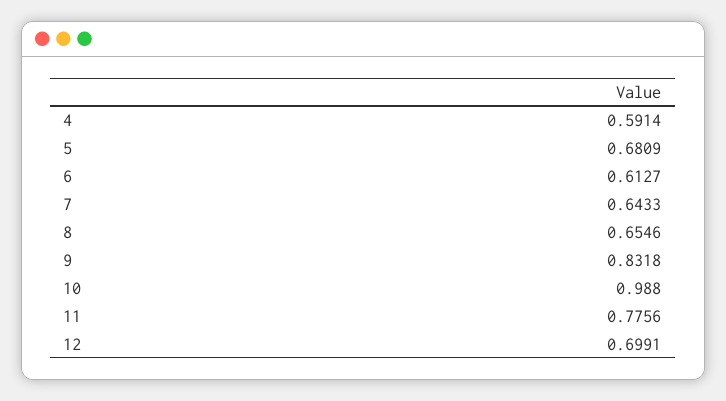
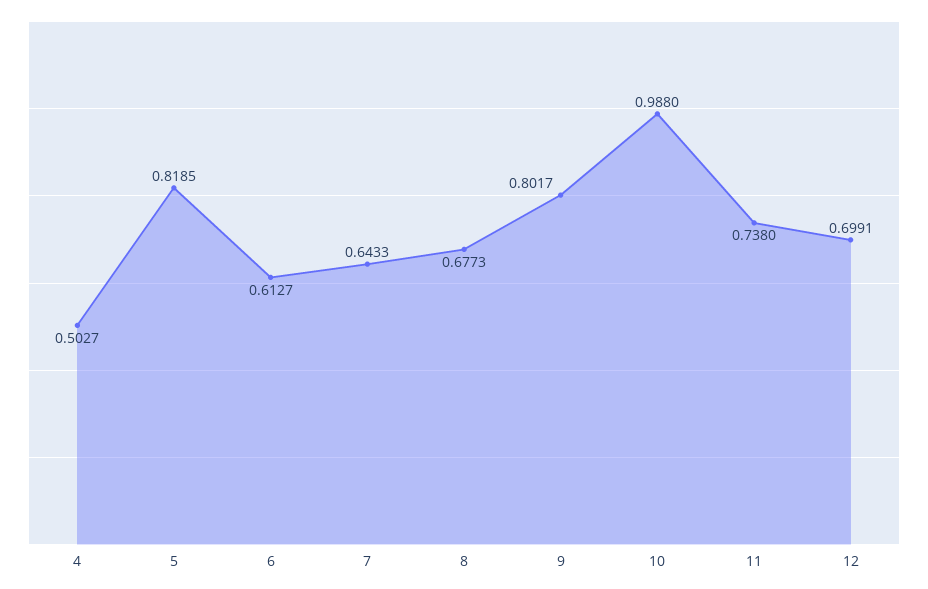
4: 0.5914 -> 0.5027
5: 0.6809 -> 0.8185
8: 0.6546 -> 0.6773
9: 0.8318 -> 0.8017
11: 0.7756 -> 0.738

